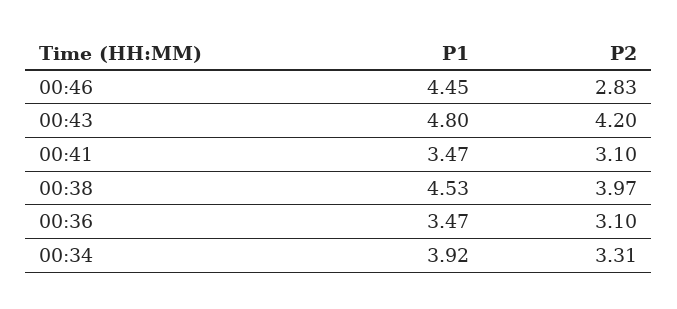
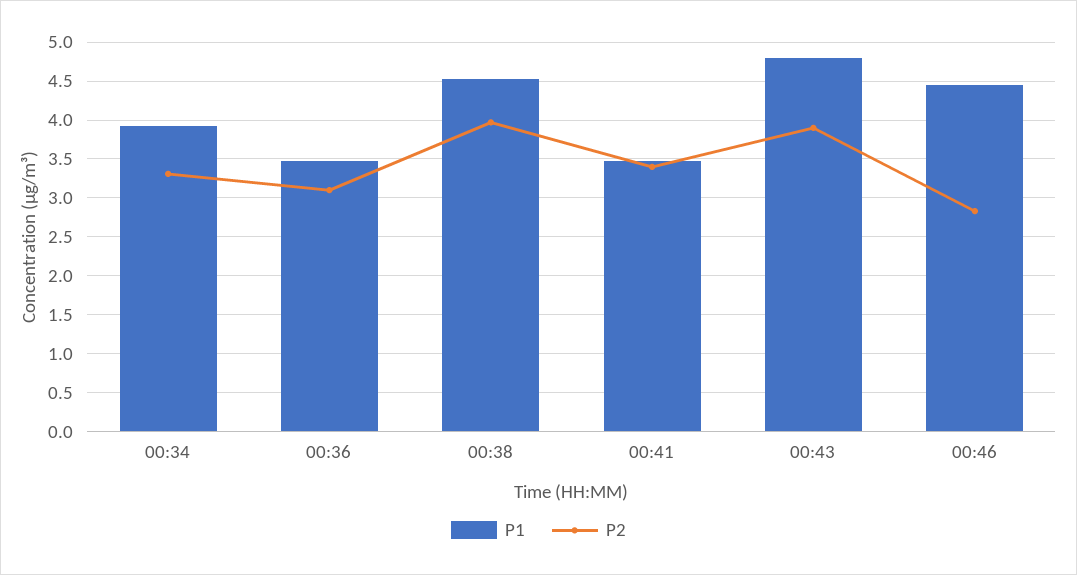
P2, 00:43: 4.2 -> 3.9
P2, 00:41: 3.1 -> 3.4

